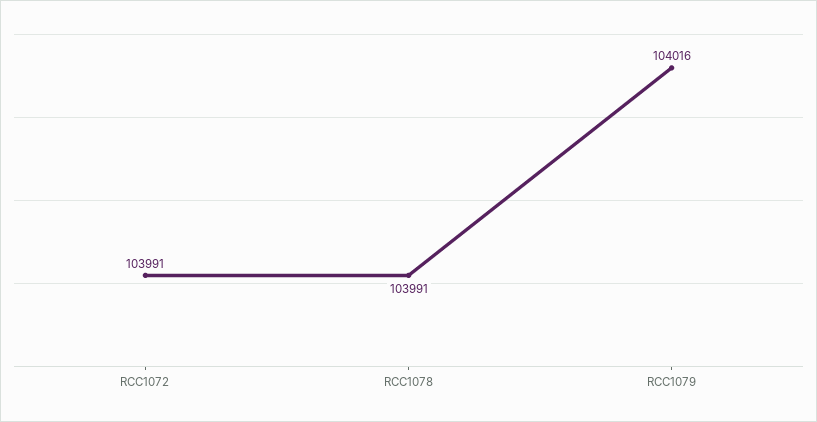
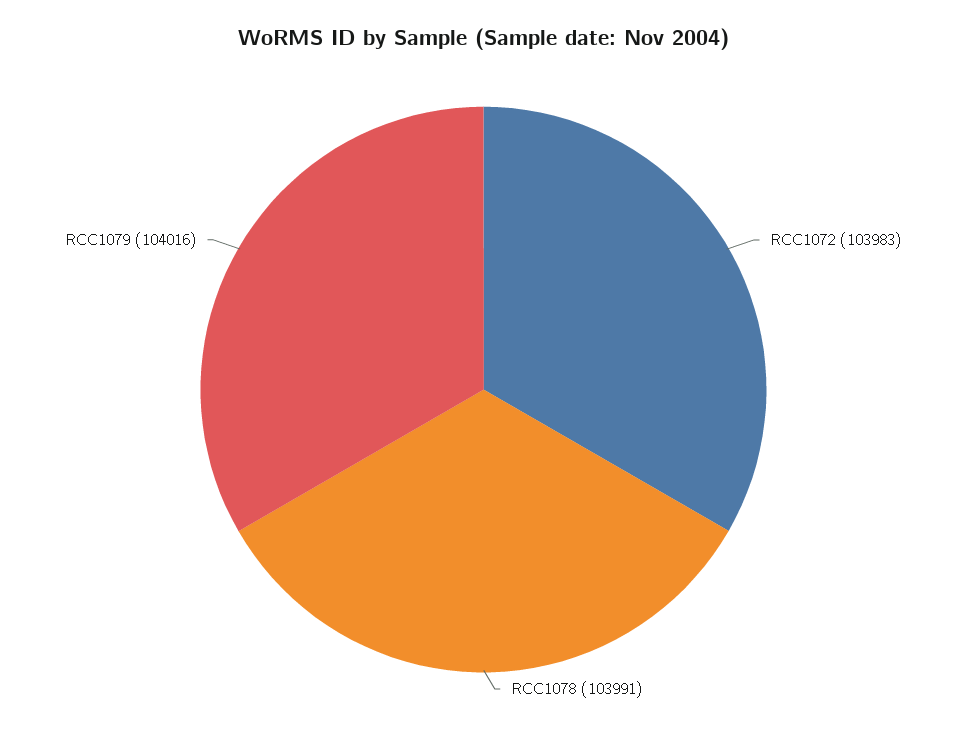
RCC1072: 103991 -> 103983

